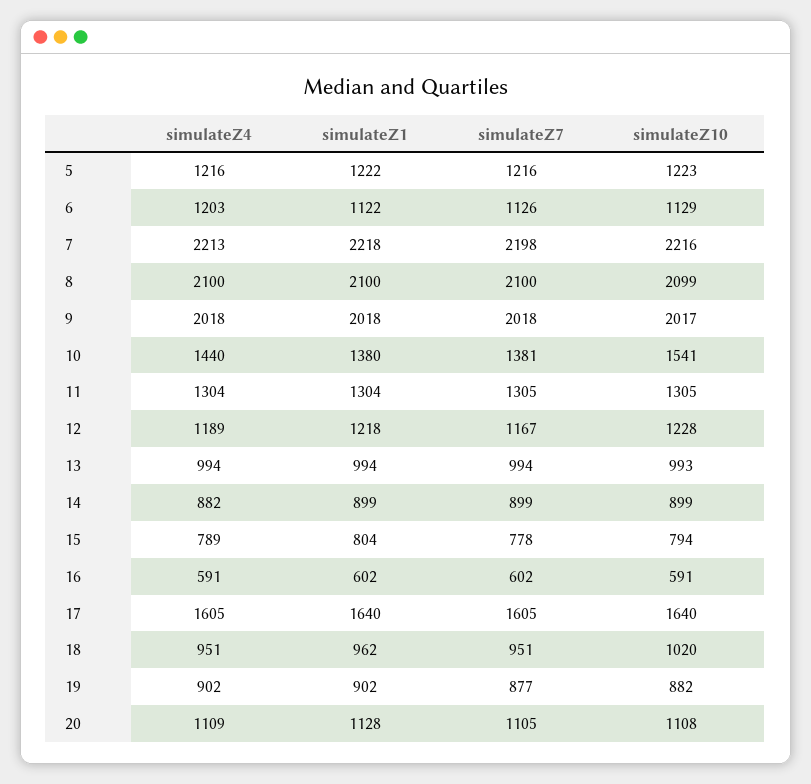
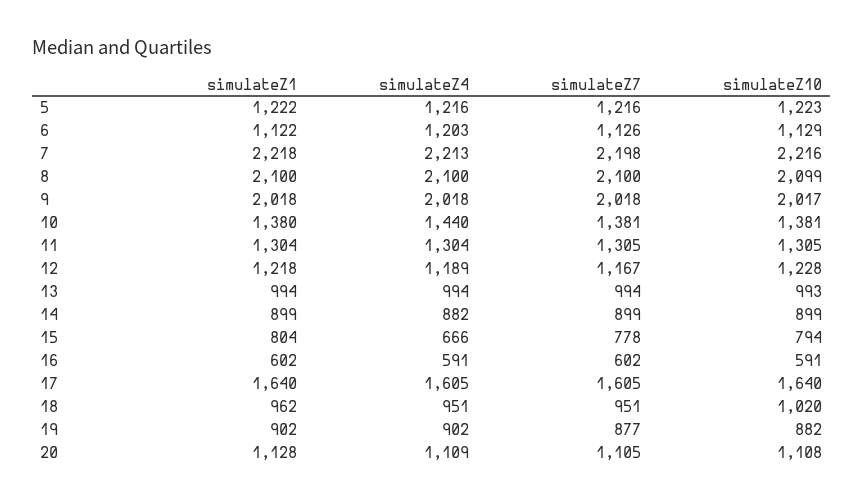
simulateZ10, 10: 1541 -> 1381
simulateZ4, 15: 789 -> 666

